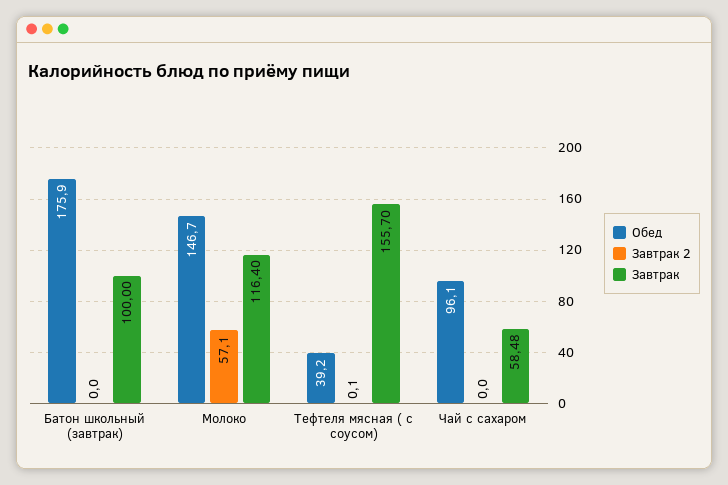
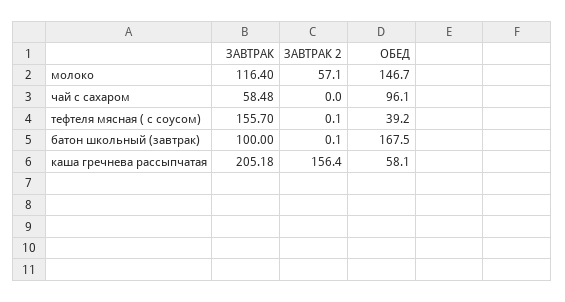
Обед, Батон школьный (завтрак): 175.9 -> 167.5
Завтрак 2, Батон школьный (завтрак): 0 -> 0.1
Завтрак, каша гречнева рассыпчатая: none -> 205.18
Завтрак 2, каша гречнева рассыпчатая: none -> 156.4
Обед, каша гречнева рассыпчатая: none -> 58.1

